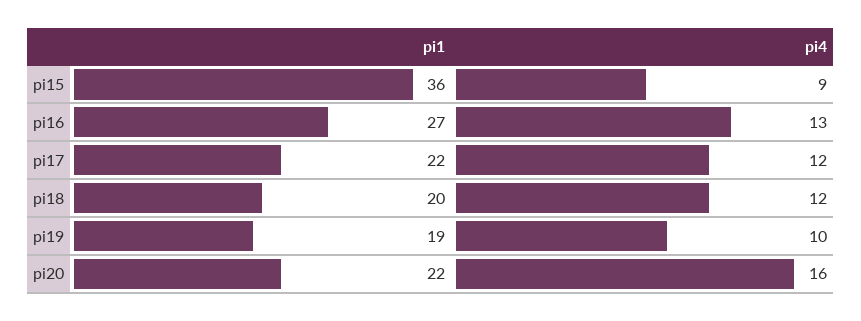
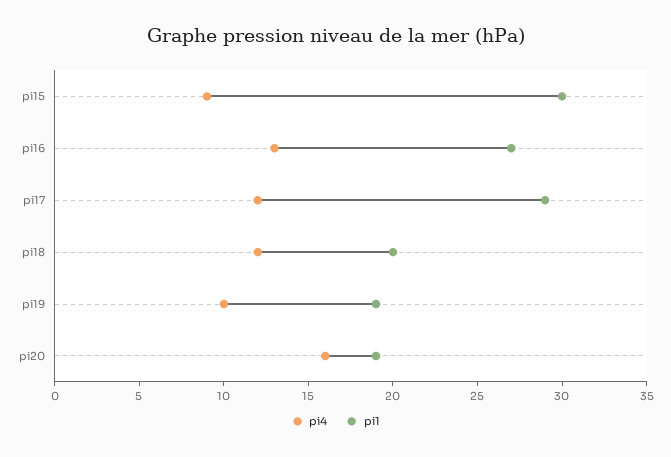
pi1, pi15: 36 -> 30
pi1, pi17: 22 -> 29
pi1, pi20: 22 -> 19

